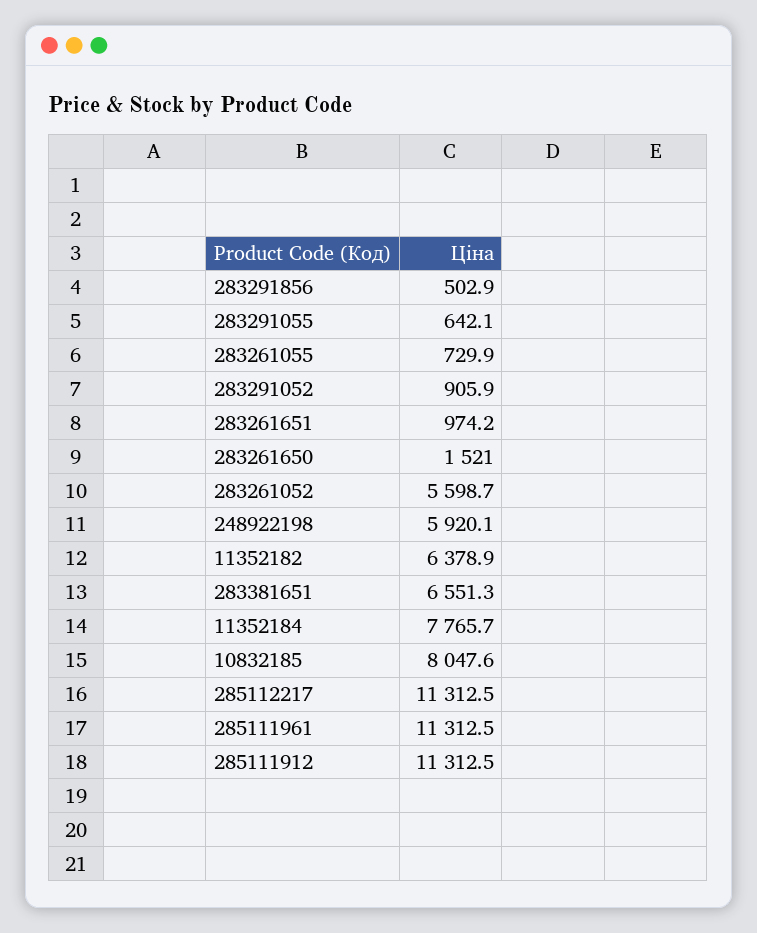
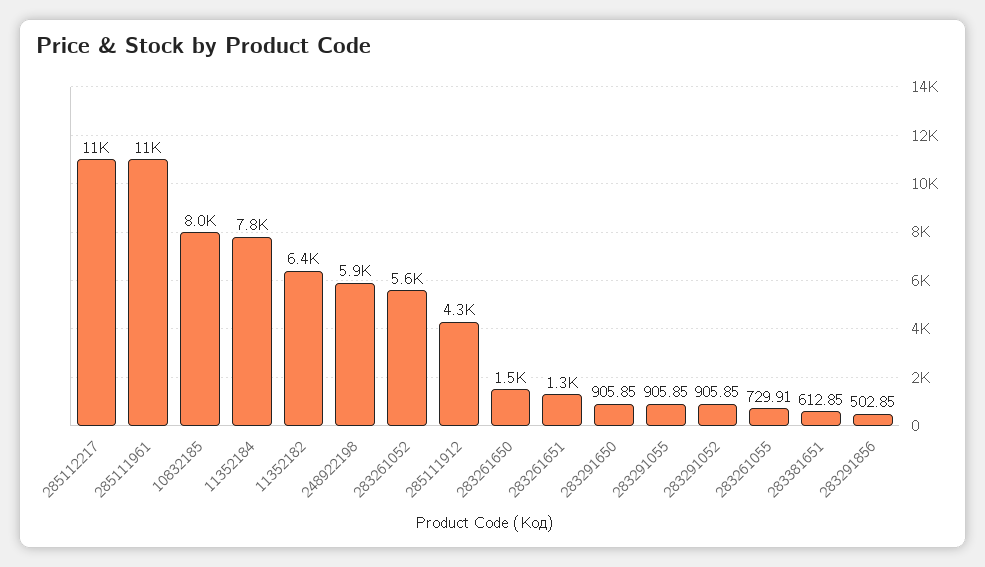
283291055: 642.1 -> 905.85
283261651: 974.2 -> 1300
283381651: 6551.3 -> 612.85
285111912: 11312.5 -> 4300
283291650: none -> 905.85

